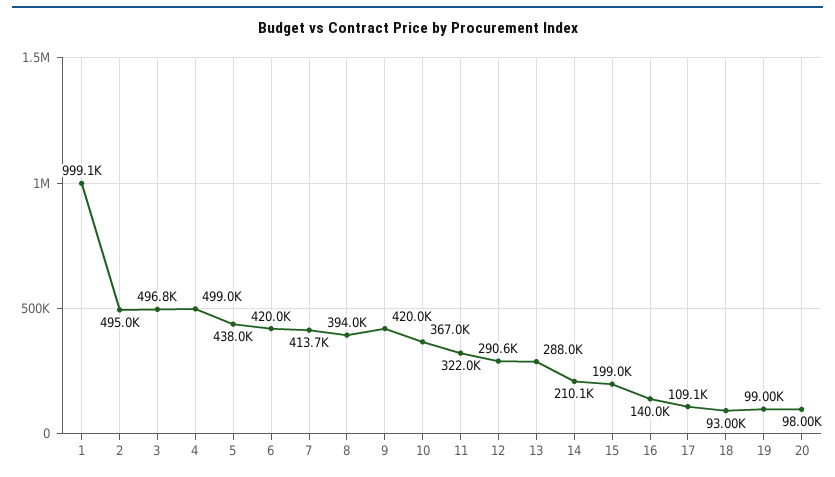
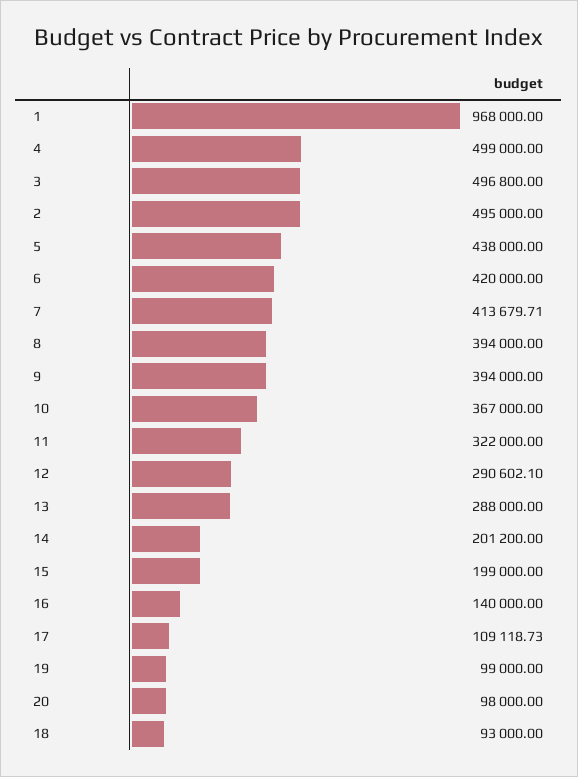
1: 999100 -> 968000
9: 420000 -> 394000
14: 210100 -> 201200

